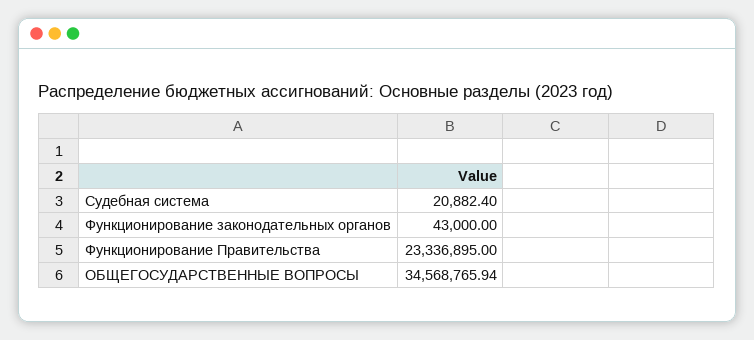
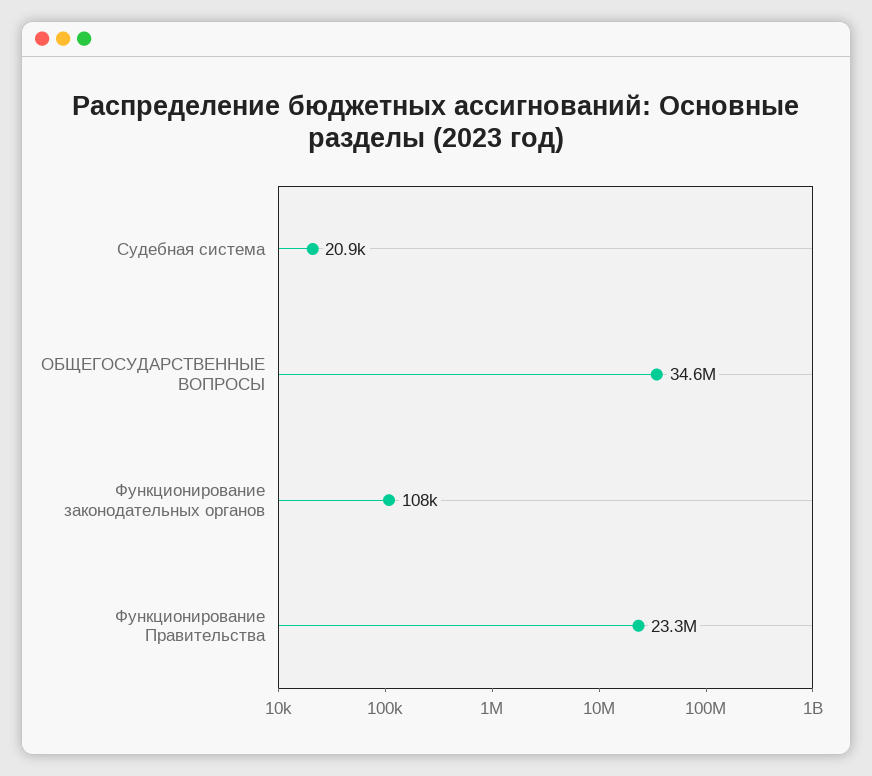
Функционирование законодательных органов: 43000 -> 108000

